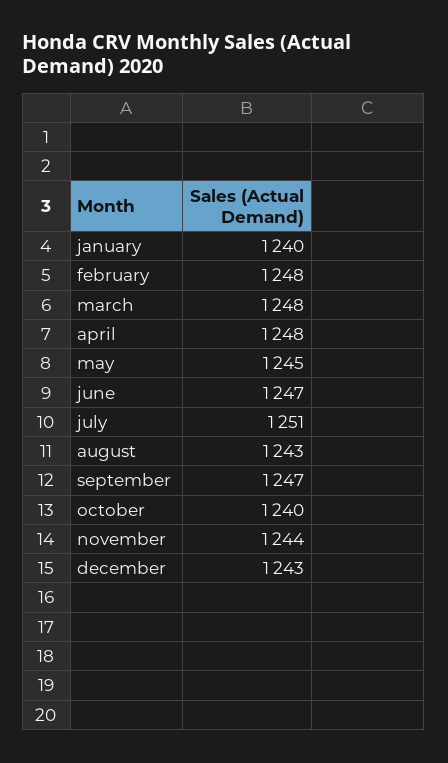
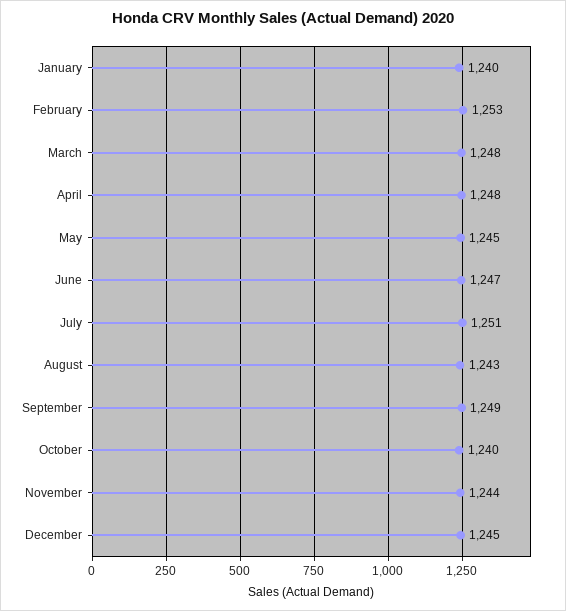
february: 1248 -> 1253
september: 1247 -> 1249
december: 1243 -> 1245

